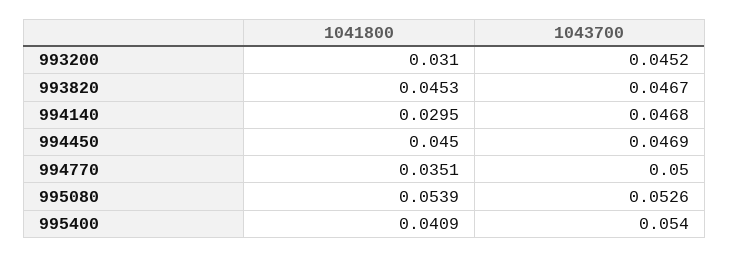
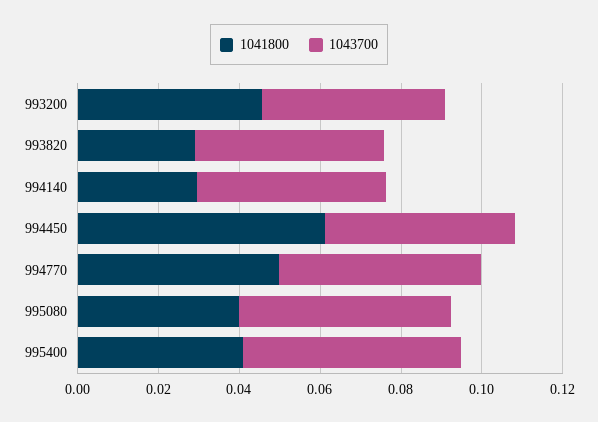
1041800, 993200: 0.031 -> 0.045
1041800, 993820: 0.0453 -> 0.03
1041800, 994450: 0.045 -> 0.06
1041800, 994770: 0.0351 -> 0.05
1041800, 995080: 0.0539 -> 0.04

